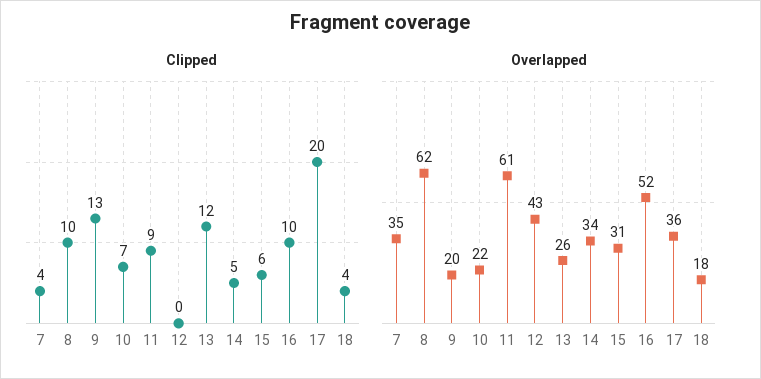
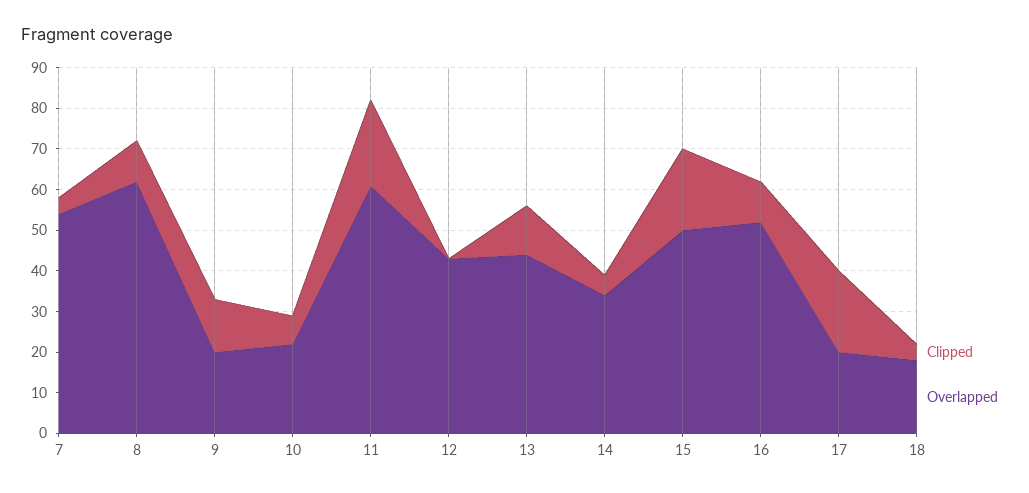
Clipped, 11: 9 -> 20
Clipped, 15: 6 -> 20
Overlapped, 7: 35 -> 55
Overlapped, 13: 26 -> 45
Overlapped, 15: 31 -> 50
Overlapped, 17: 36 -> 20

